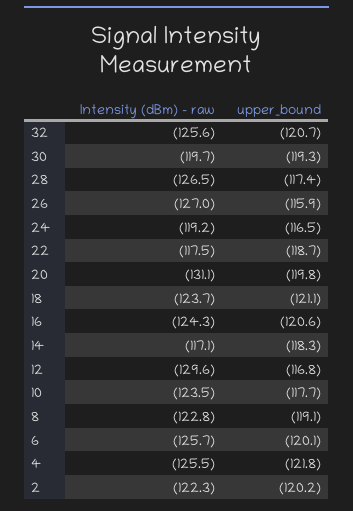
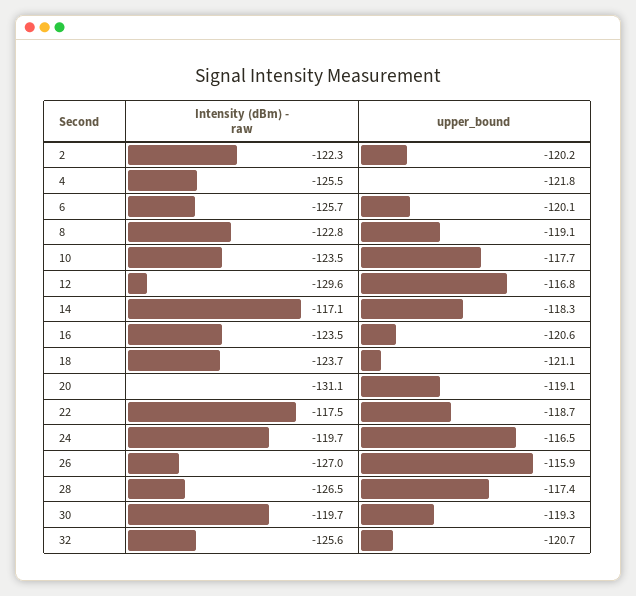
Intensity (dBm) - raw, 24: -119.2 -> -119.7
upper_bound, 20: -119.8 -> -119.1
Intensity (dBm) - raw, 16: -124.3 -> -123.5

